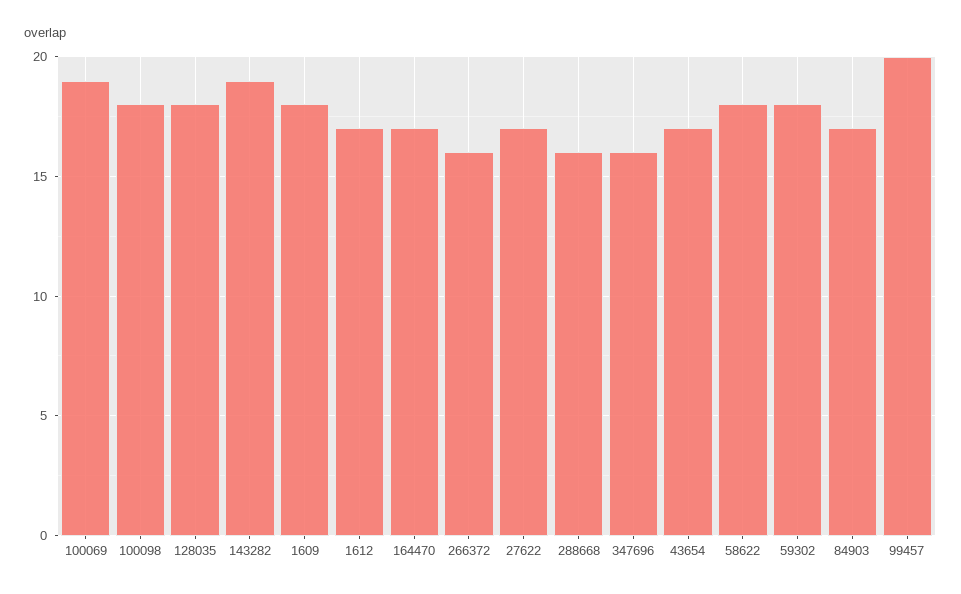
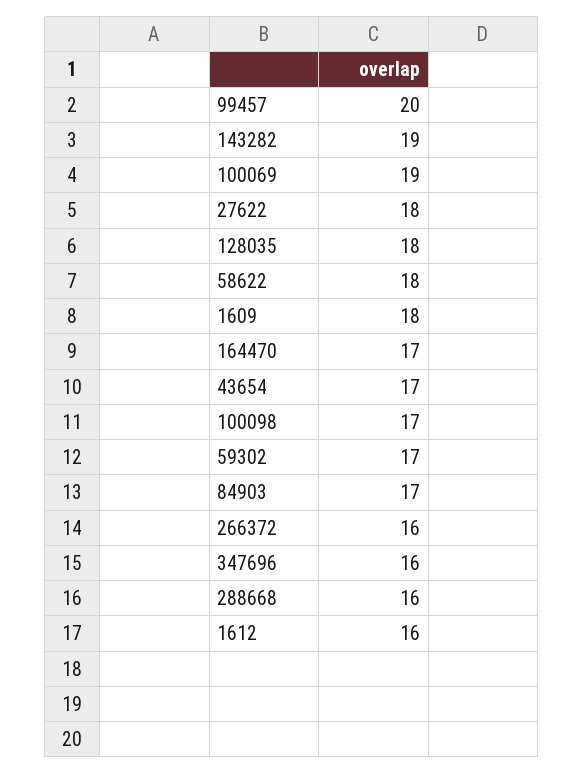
100098: 18 -> 17
1612: 17 -> 16
27622: 17 -> 18
59302: 18 -> 17

